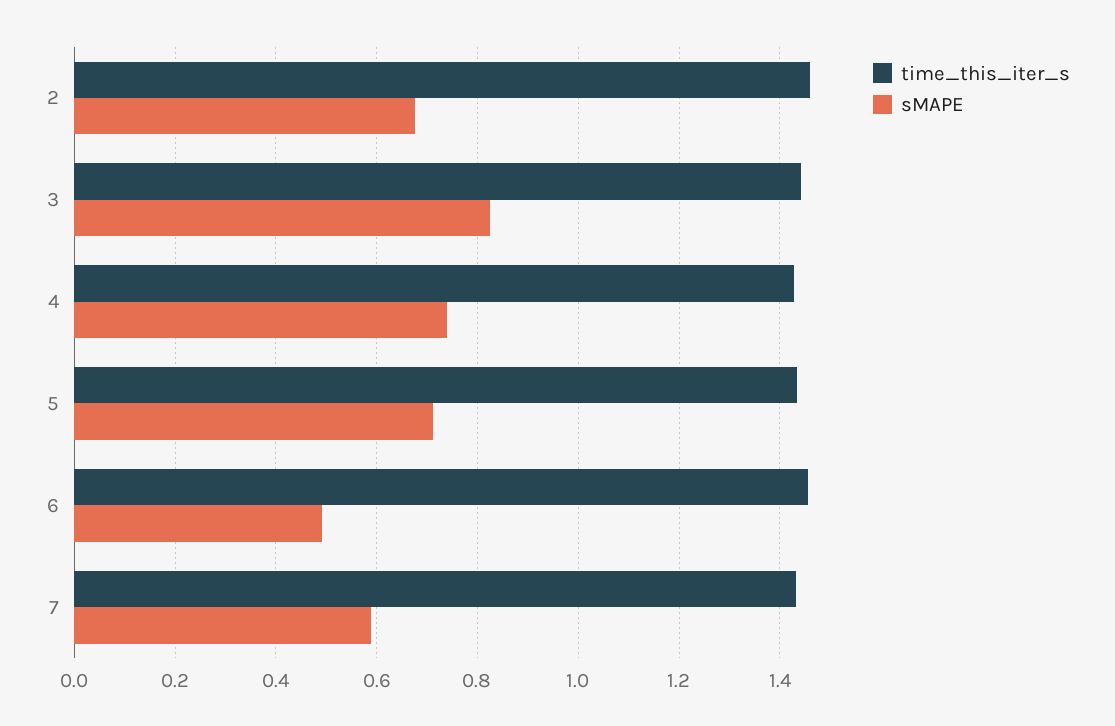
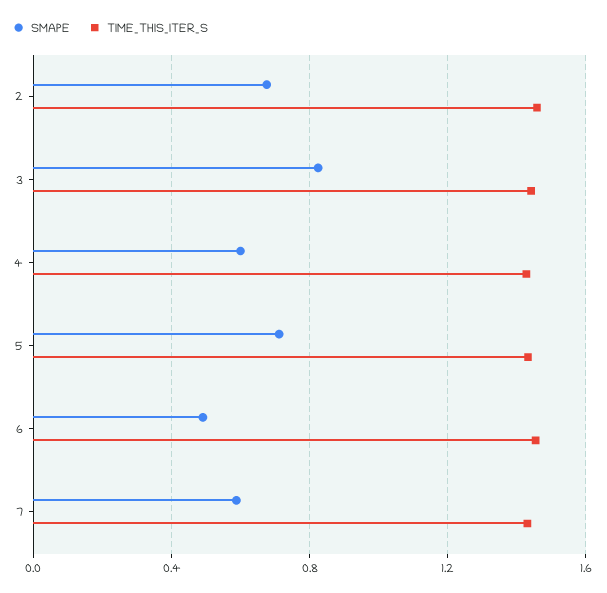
sMAPE, 4: 0.74 -> 0.6

